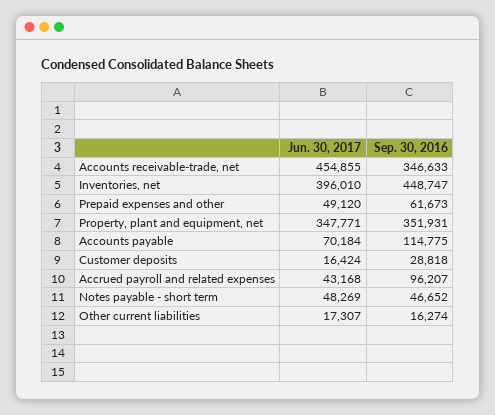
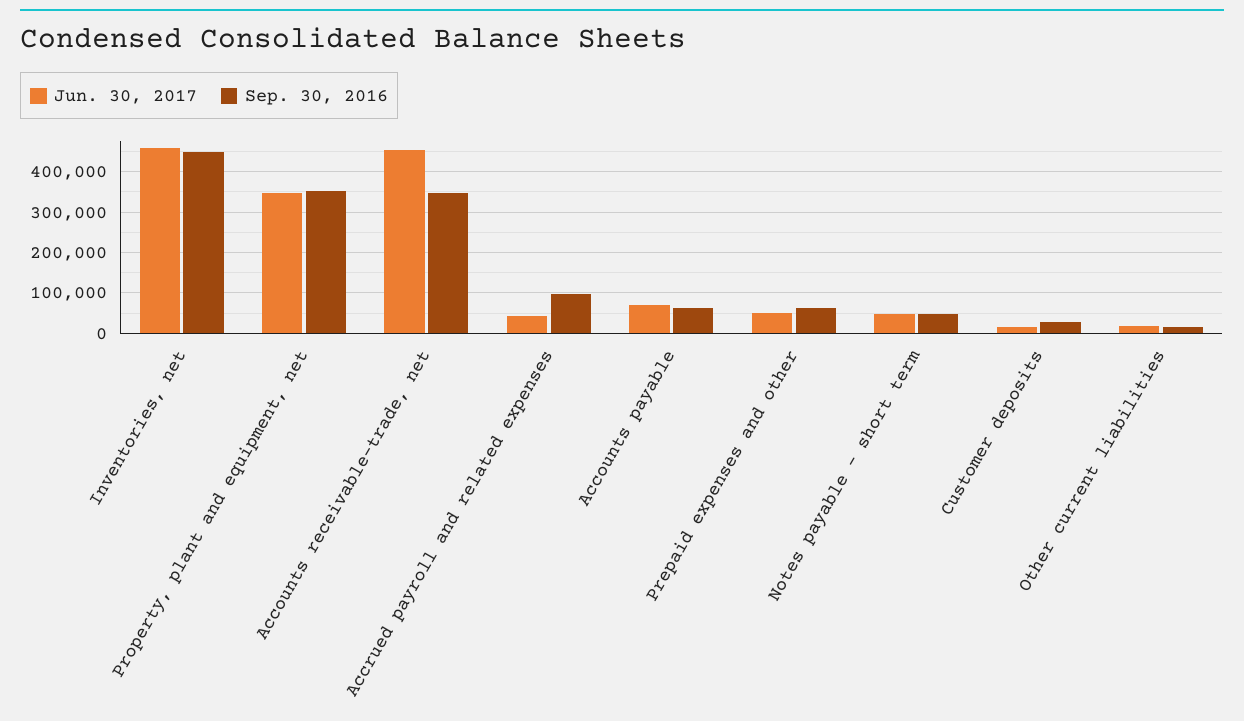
Jun. 30, 2017, Inventories, net: 396010 -> 460000
Sep. 30, 2016, Accounts payable: 114775 -> 60000

